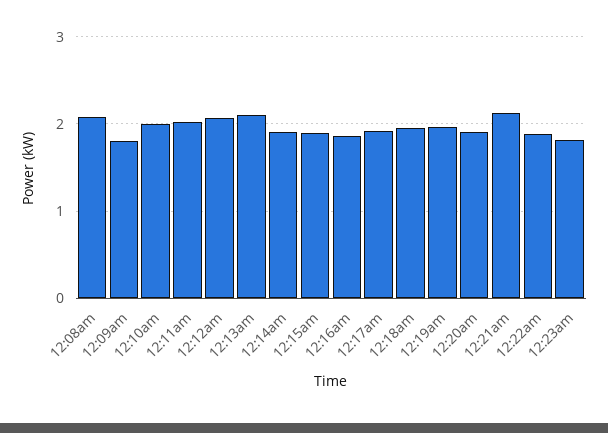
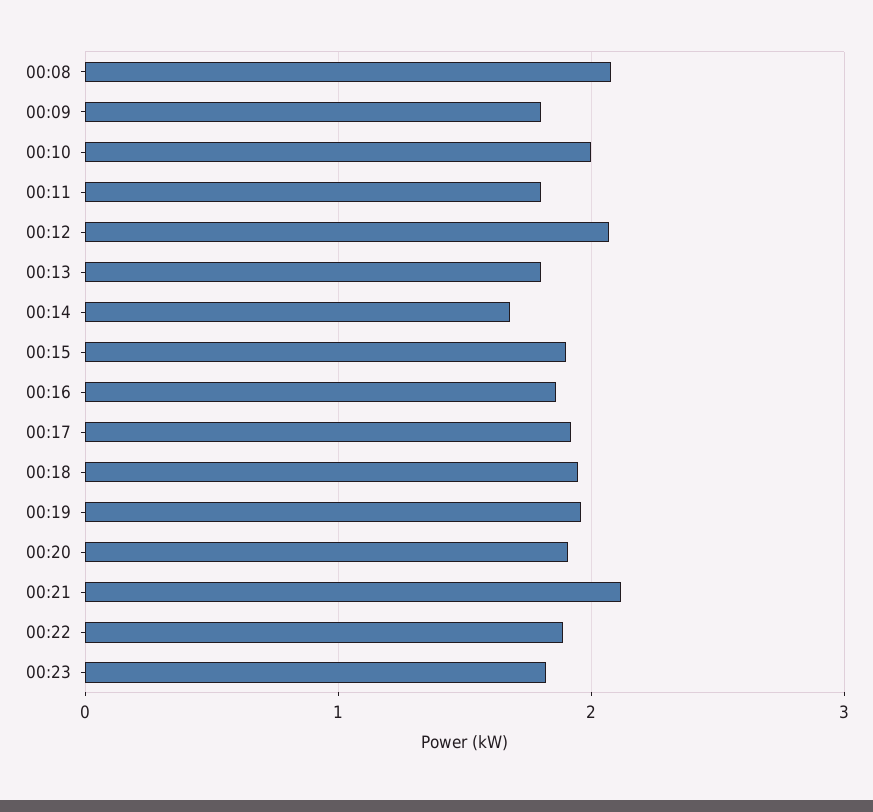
12:11am: 2 -> 1.8
12:13am: 2.1 -> 1.8
12:14am: 1.9 -> 1.7

